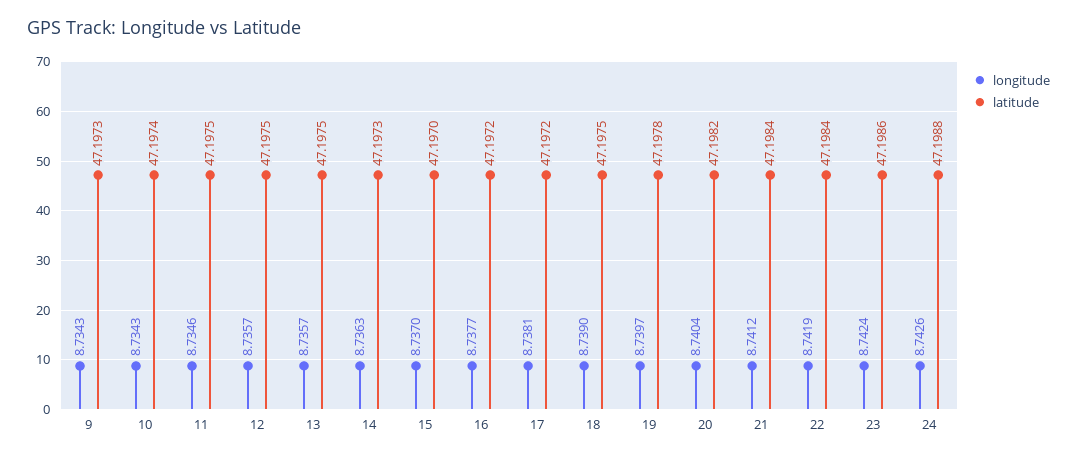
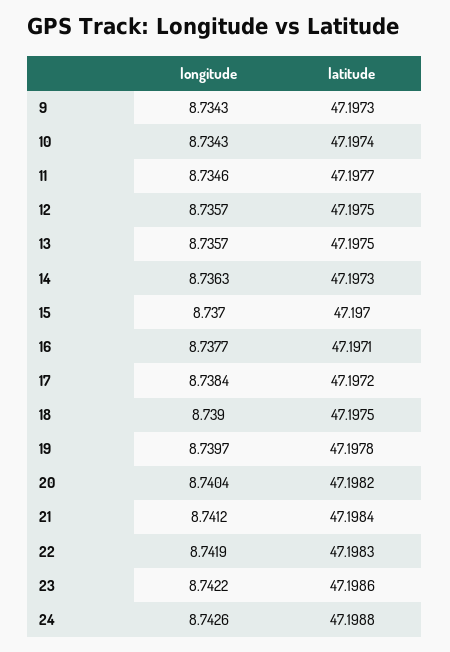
latitude, 11: 47.1975 -> 47.1977
latitude, 16: 47.1972 -> 47.1971
longitude, 17: 8.7381 -> 8.7384
latitude, 22: 47.1984 -> 47.1983
longitude, 23: 8.7424 -> 8.7422

